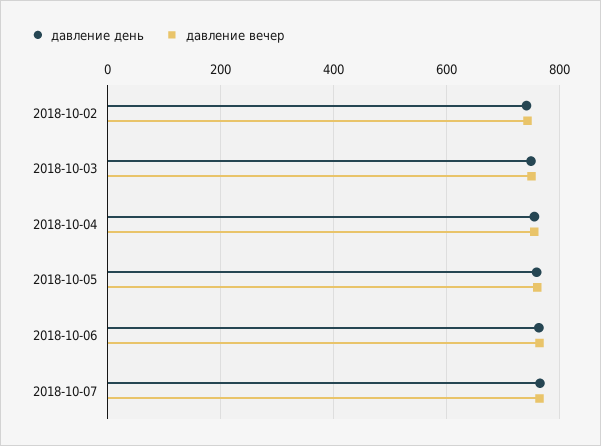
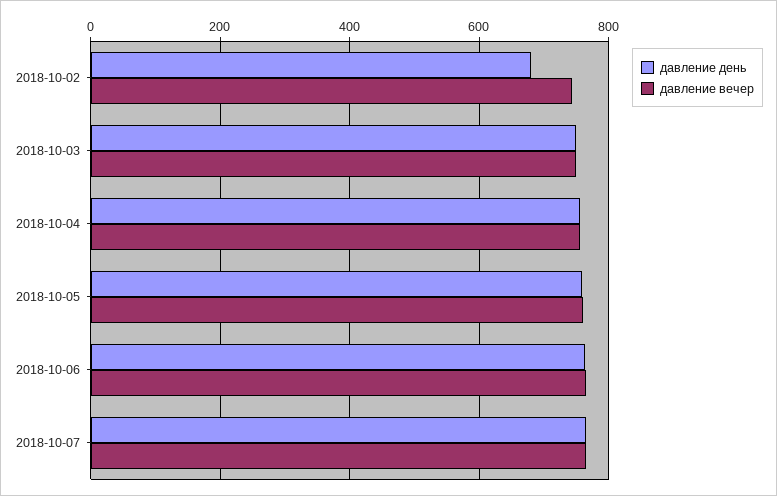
давление день, 2018-10-02: 740 -> 680

